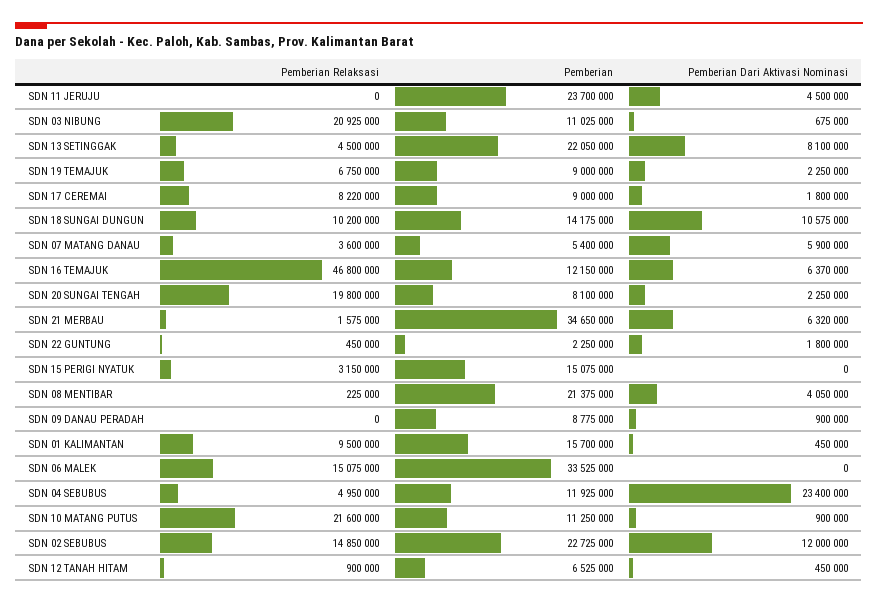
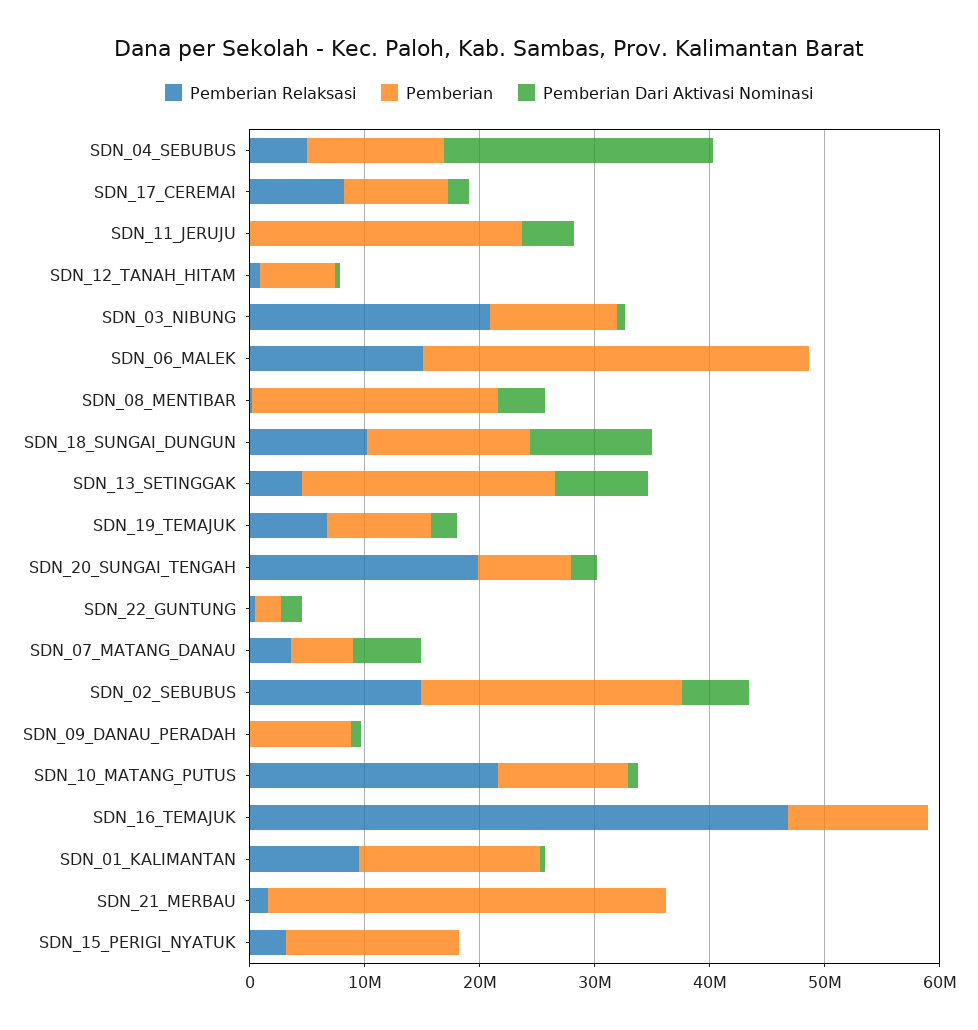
Pemberian Dari Aktivasi Nominasi, SDN 16 TEMAJUK: 6370000 -> 0
Pemberian Dari Aktivasi Nominasi, SDN 21 MERBAU: 6320000 -> 0
Pemberian Dari Aktivasi Nominasi, SDN 02 SEBUBUS: 12000000 -> 6000000

